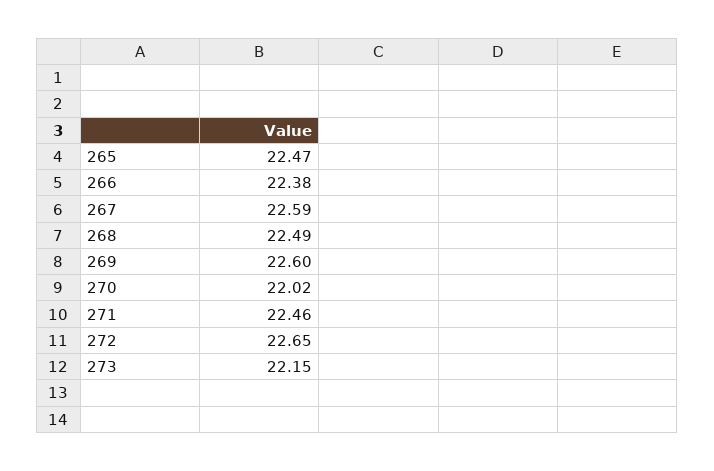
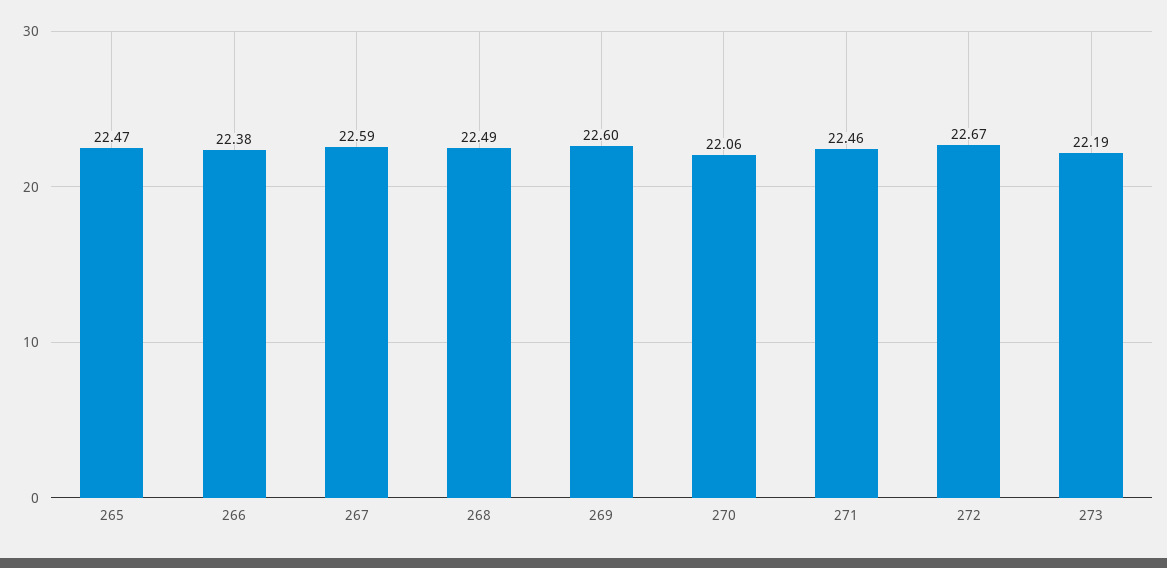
270: 22.02 -> 22.06
272: 22.65 -> 22.67
273: 22.15 -> 22.19

